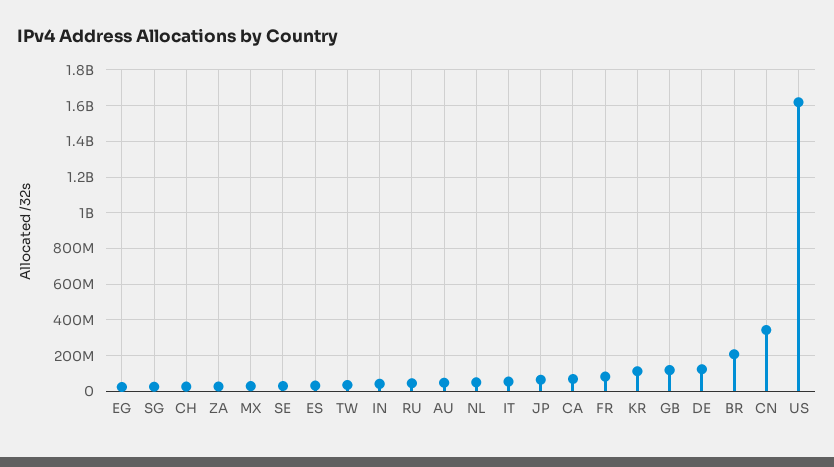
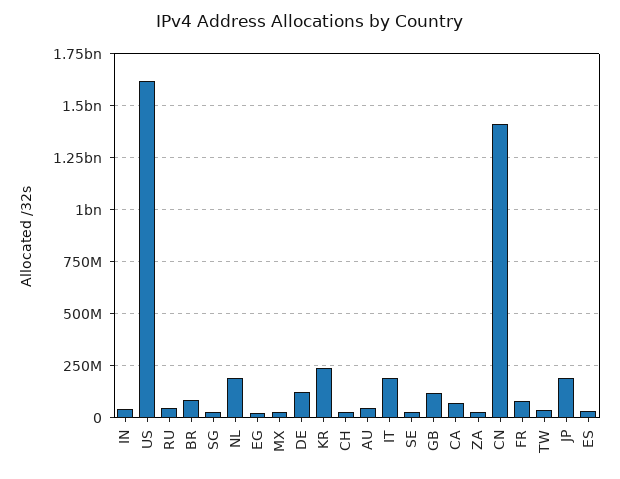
NL: 50000000 -> 200000000
IT: 50000000 -> 200000000
JP: 50000000 -> 200000000
KR: 100000000 -> 250000000
BR: 200000000 -> 100000000
CN: 350000000 -> 1400000000

